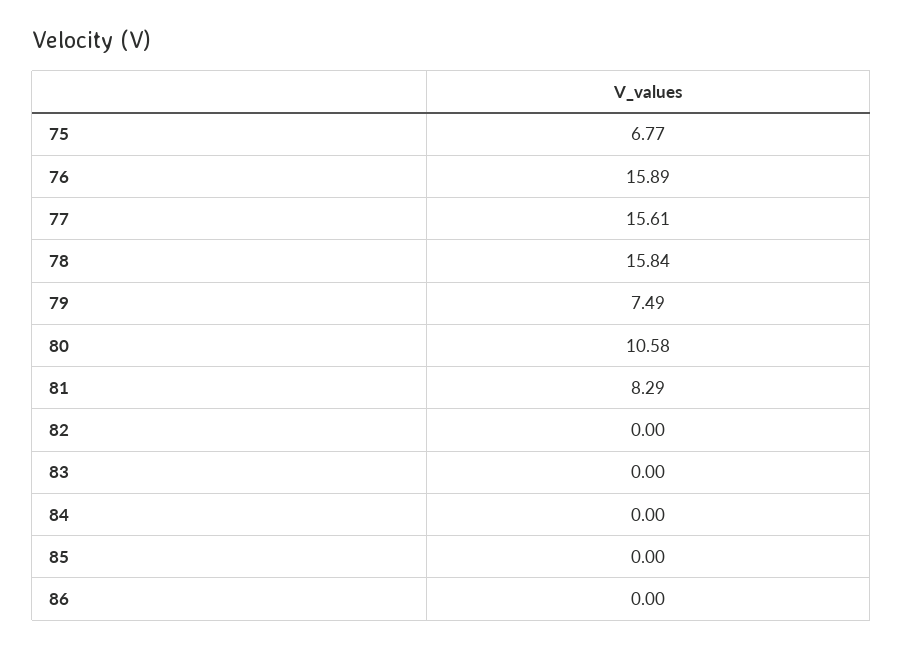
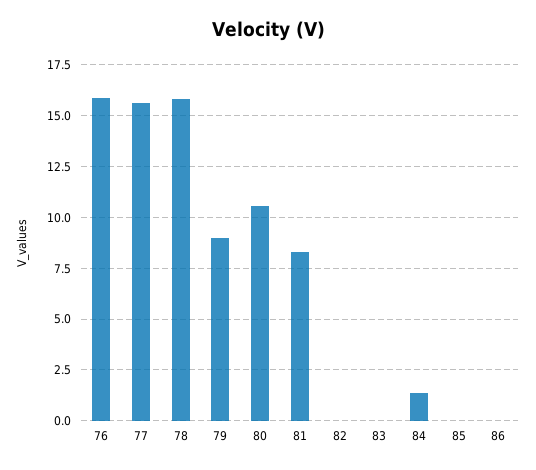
75: 6.77 -> none
79: 7.49 -> 9
84: 0 -> 1.5

